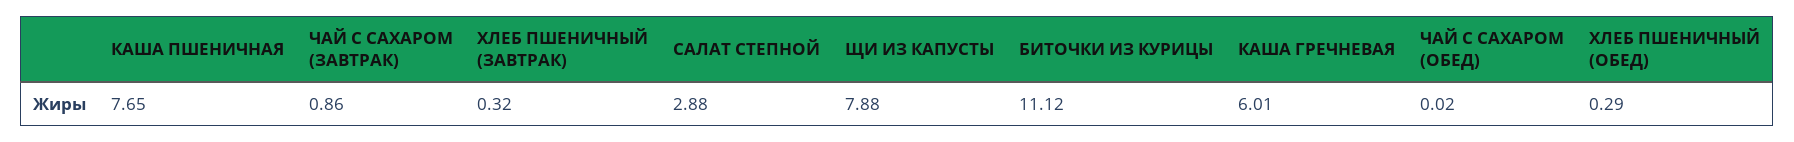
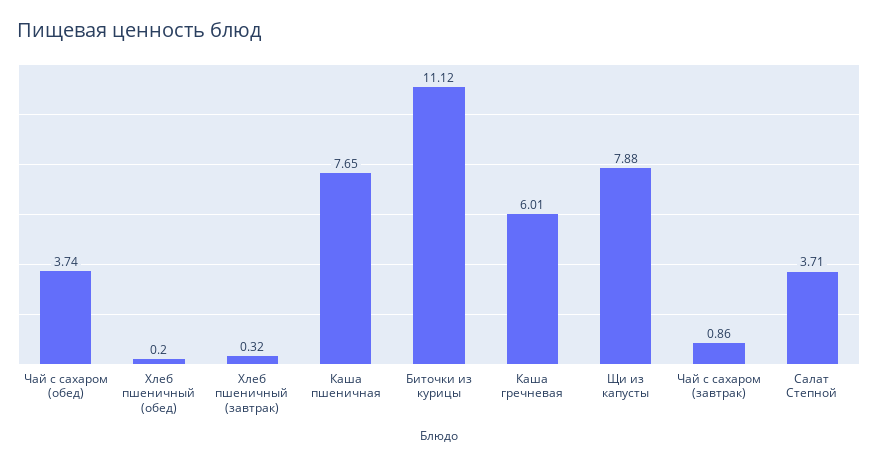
САЛАТ СТЕПНОЙ: 2.88 -> 3.71
ЧАЙ С САХАРОМ (ОБЕД): 0.02 -> 3.74
ХЛЕБ ПШЕНИЧНЫЙ (ОБЕД): 0.29 -> 0.2

